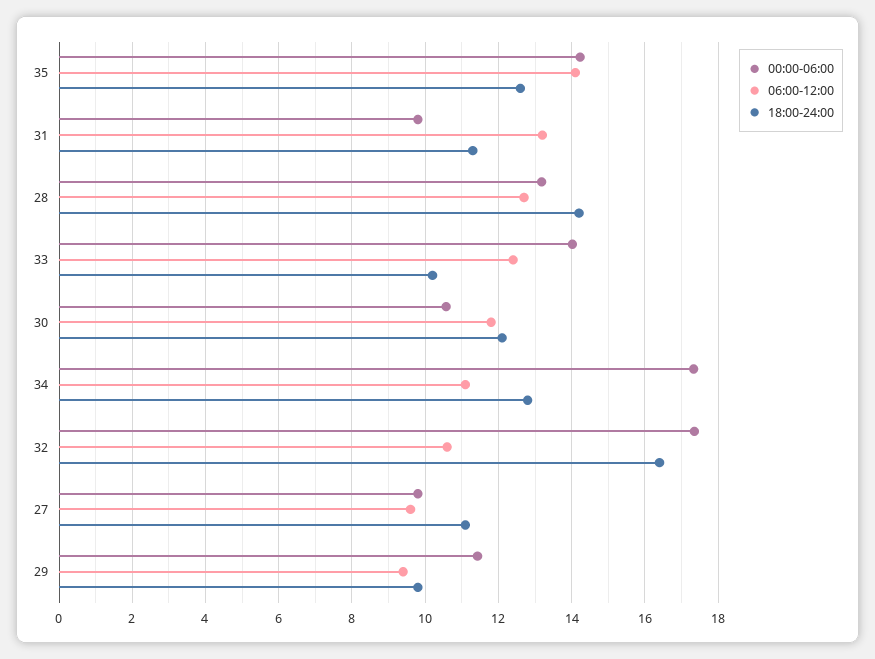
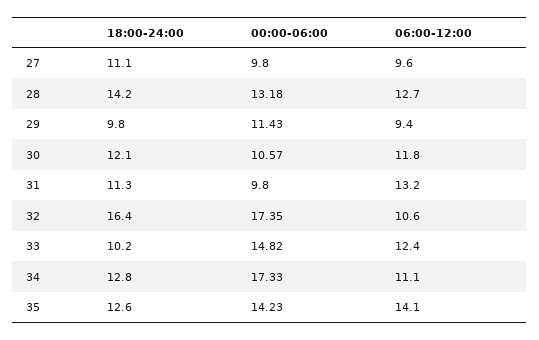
00:00-06:00, 33: 14 -> 14.82

